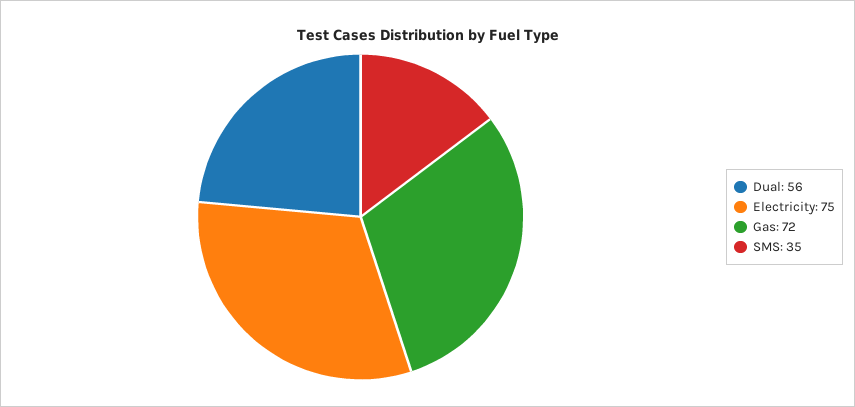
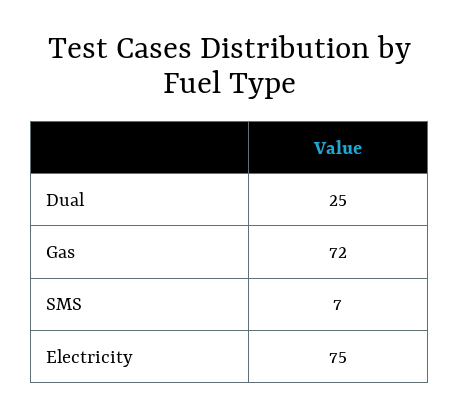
Dual: 56 -> 25
SMS: 35 -> 7

